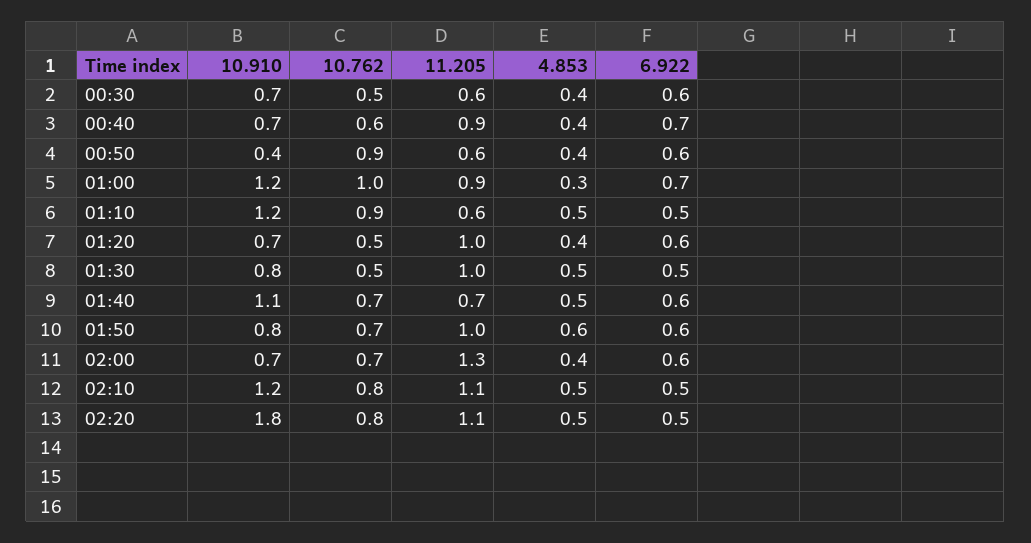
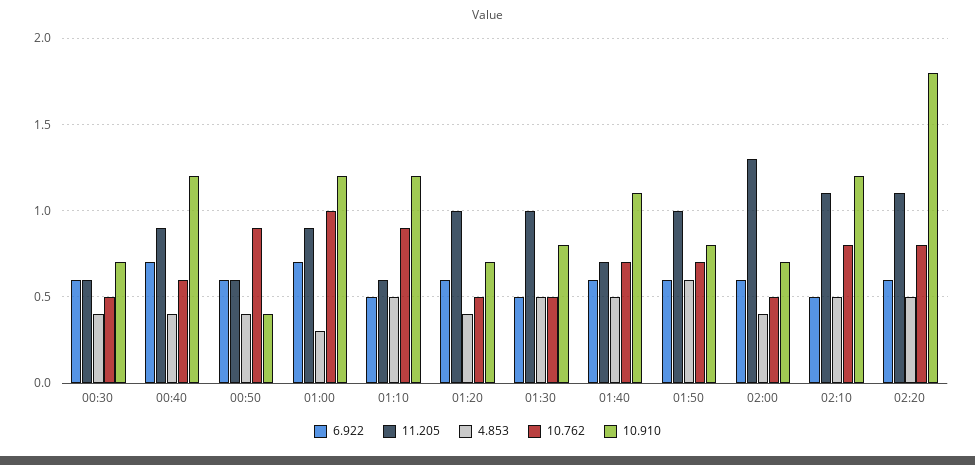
10.910, 00:40: 0.7 -> 1.2
10.762, 02:00: 0.7 -> 0.5
6.922, 02:20: 0.5 -> 0.6

